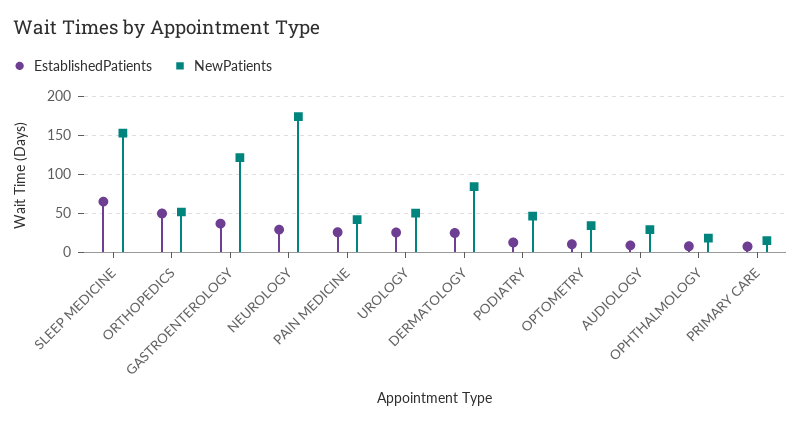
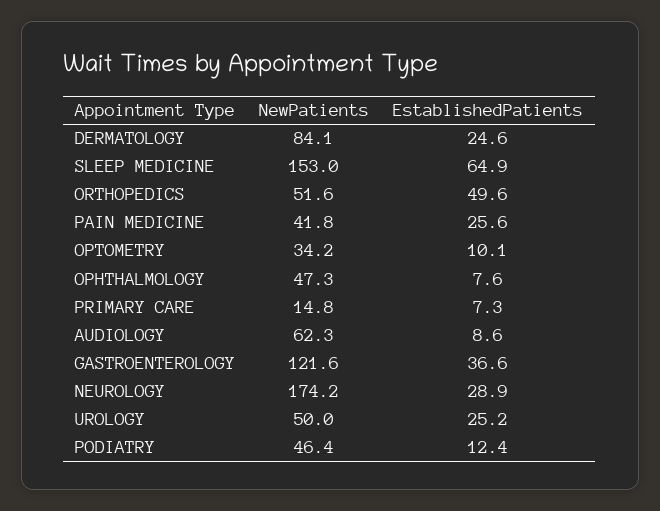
NewPatients, AUDIOLOGY: 30 -> 62.3
NewPatients, OPHTHALMOLOGY: 20 -> 47.3

